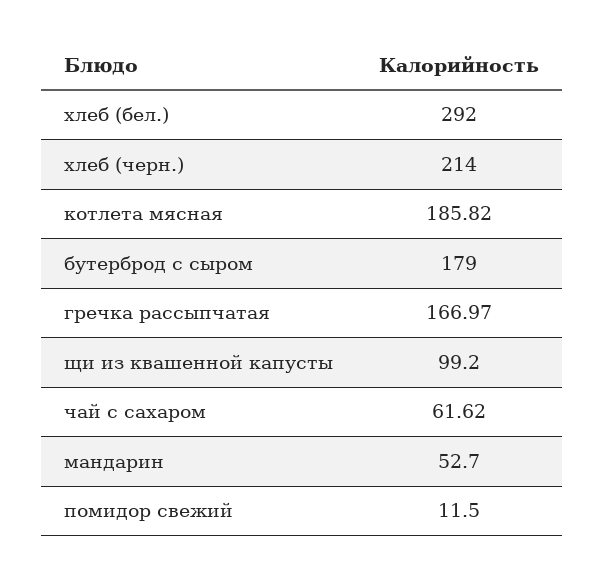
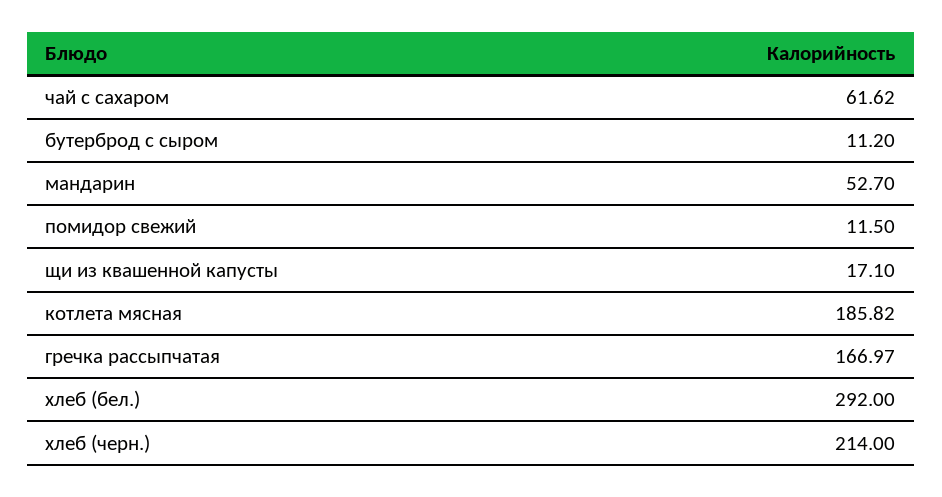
бутерброд с сыром: 179 -> 11.2
щи из квашенной капусты: 99.2 -> 17.1

